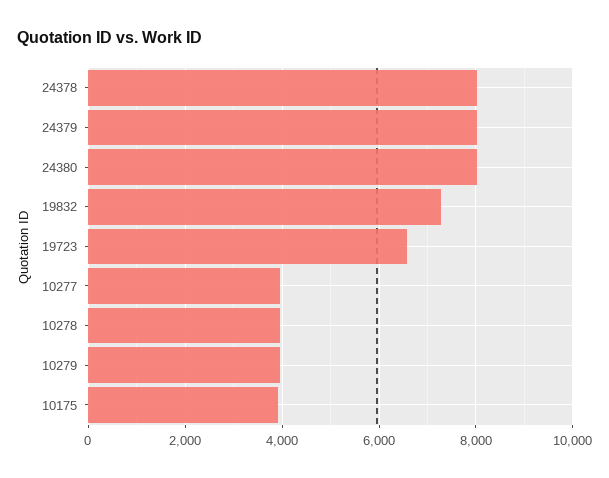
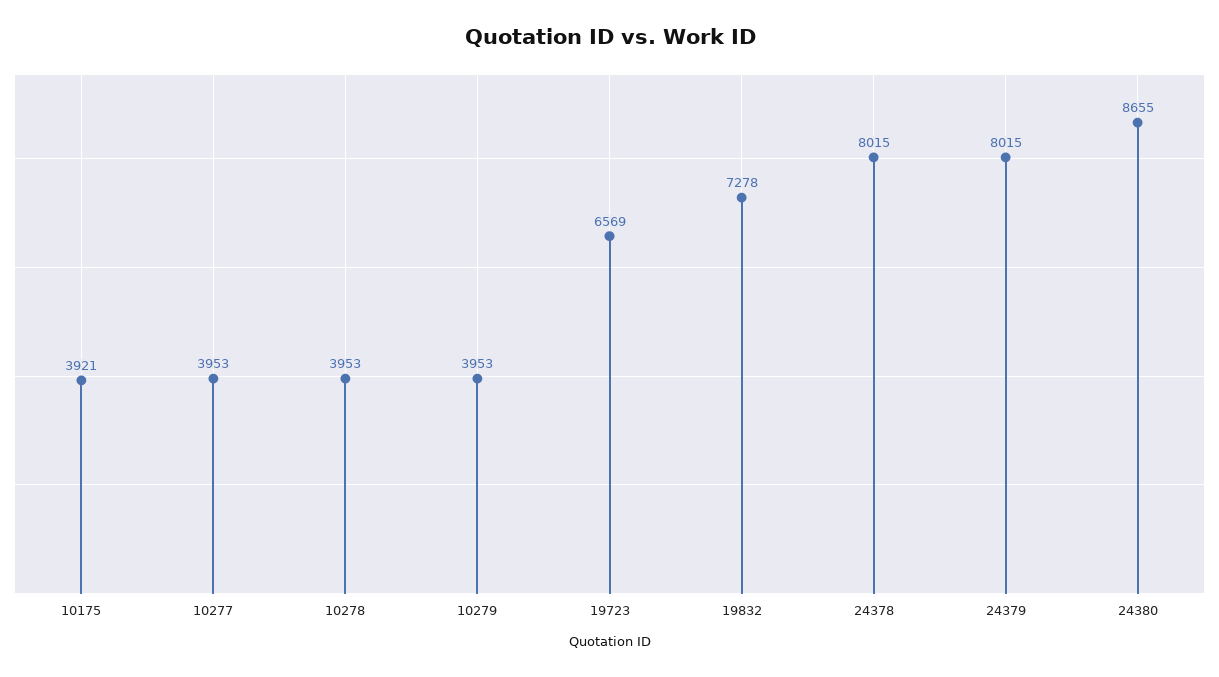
24380: 8000 -> 8655

